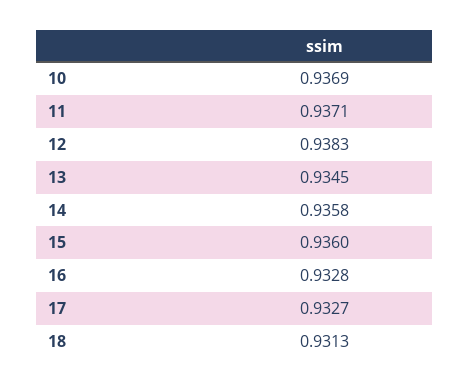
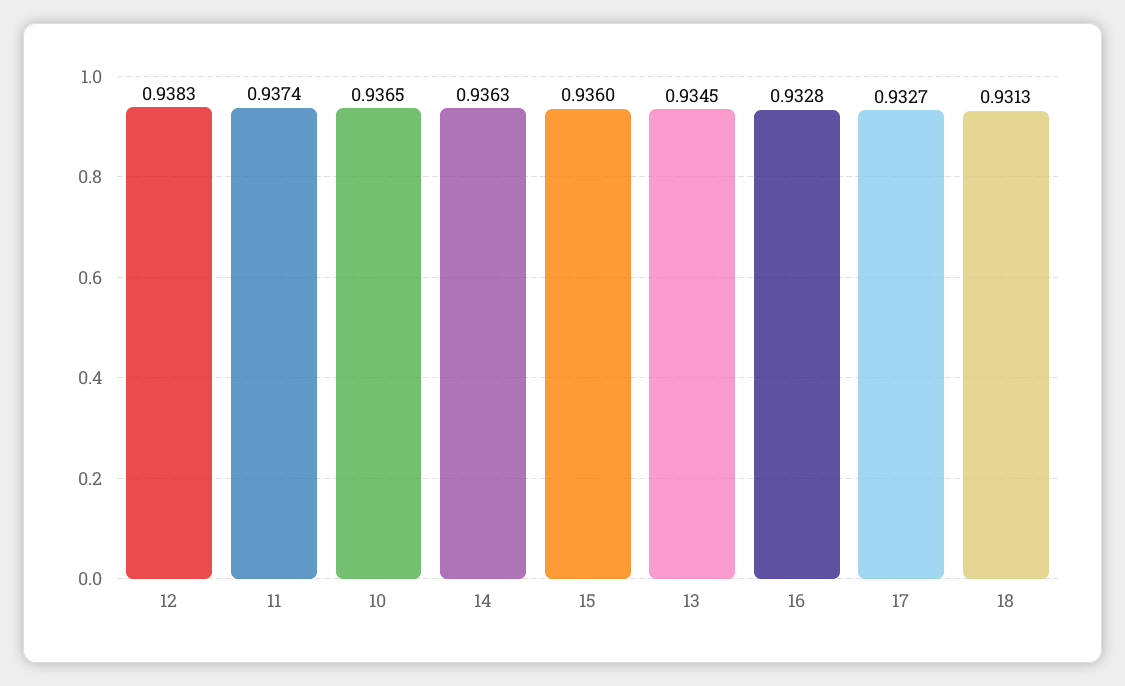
10: 0.9369 -> 0.9365
11: 0.9371 -> 0.9374
14: 0.9358 -> 0.9363

